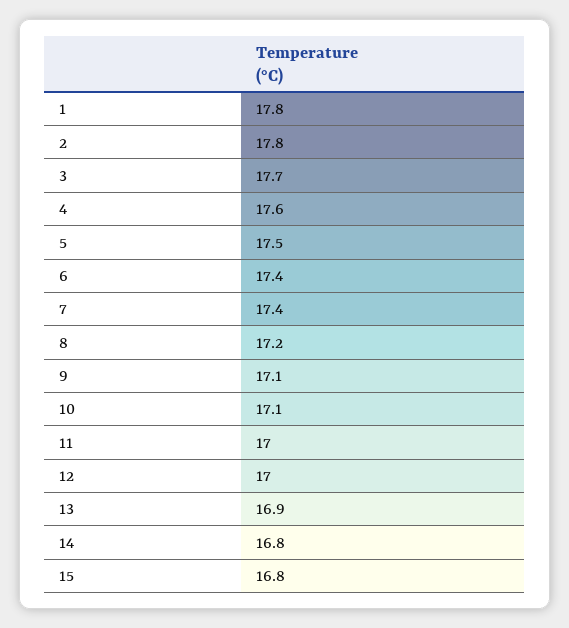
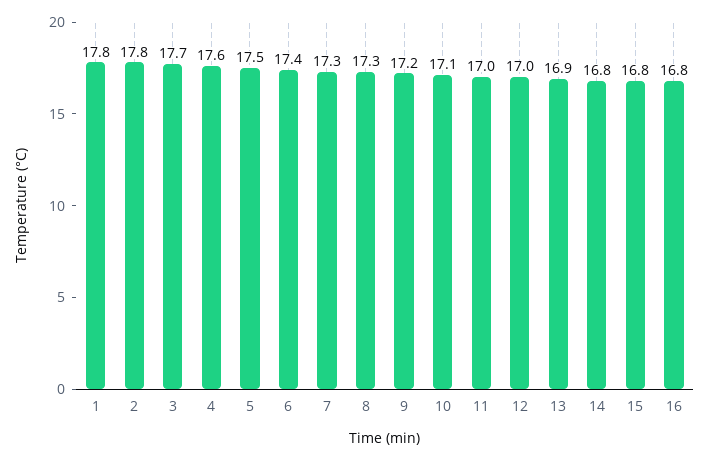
7: 17.4 -> 17.3
8: 17.2 -> 17.3
9: 17.1 -> 17.2
16: none -> 16.8

